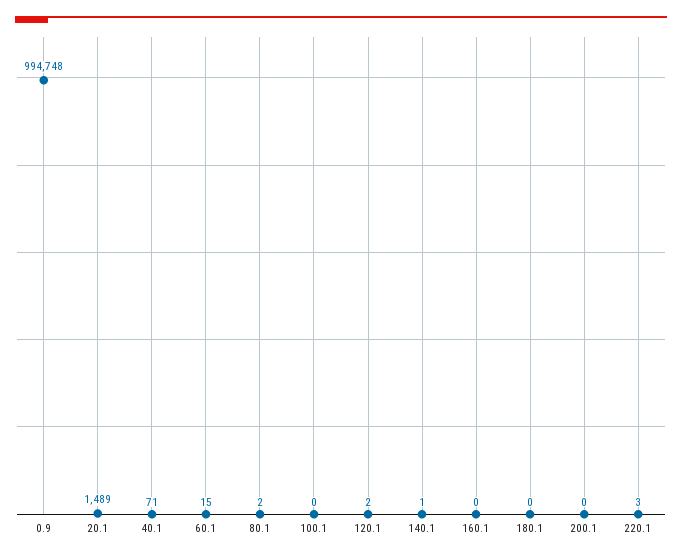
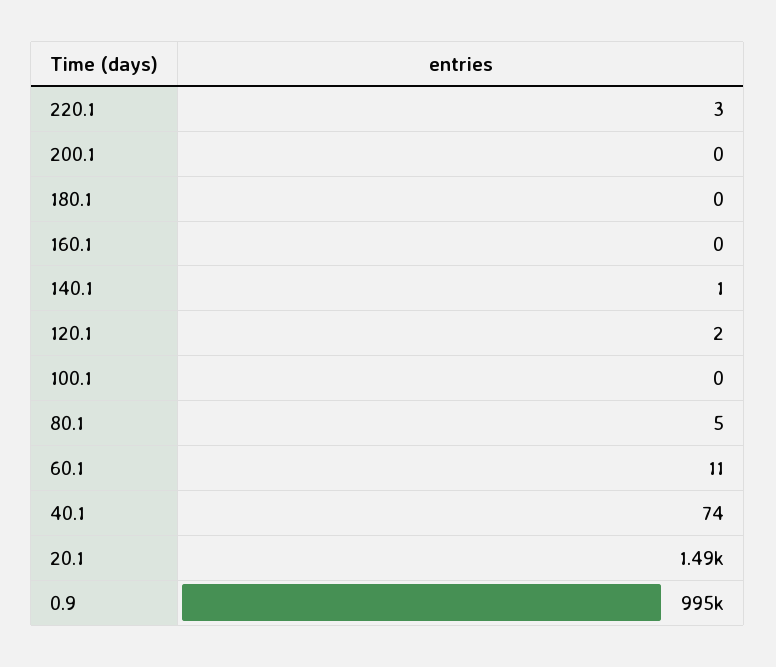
40.1: 71 -> 74
60.1: 15 -> 11
80.1: 2 -> 5

